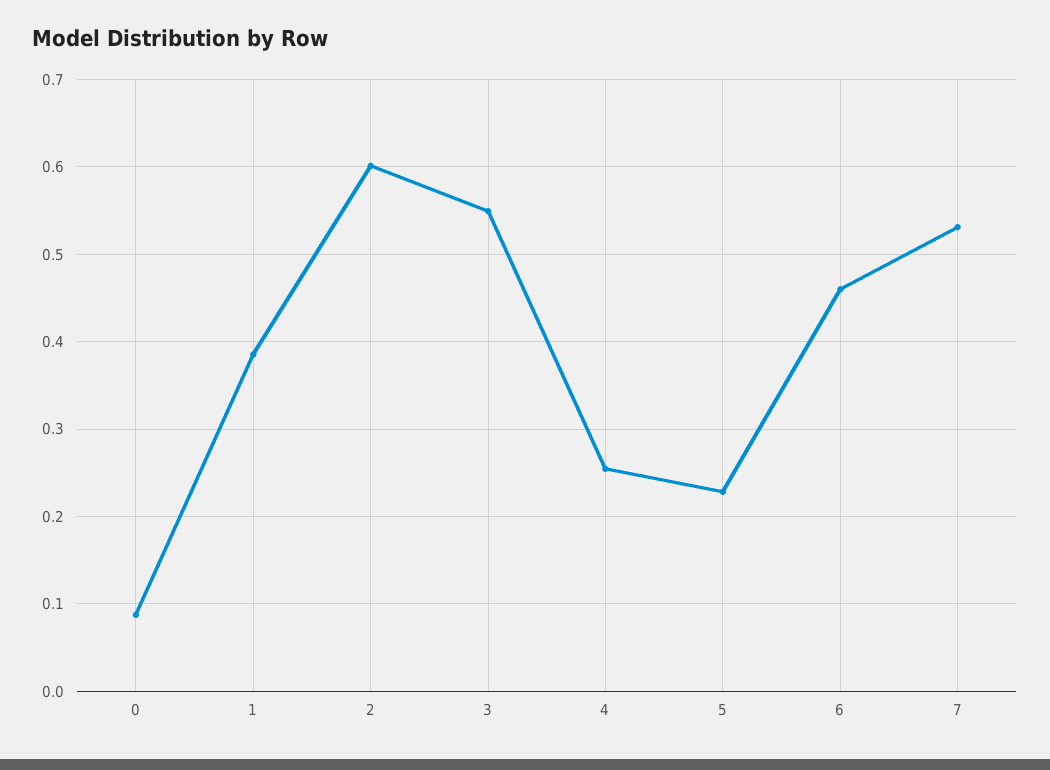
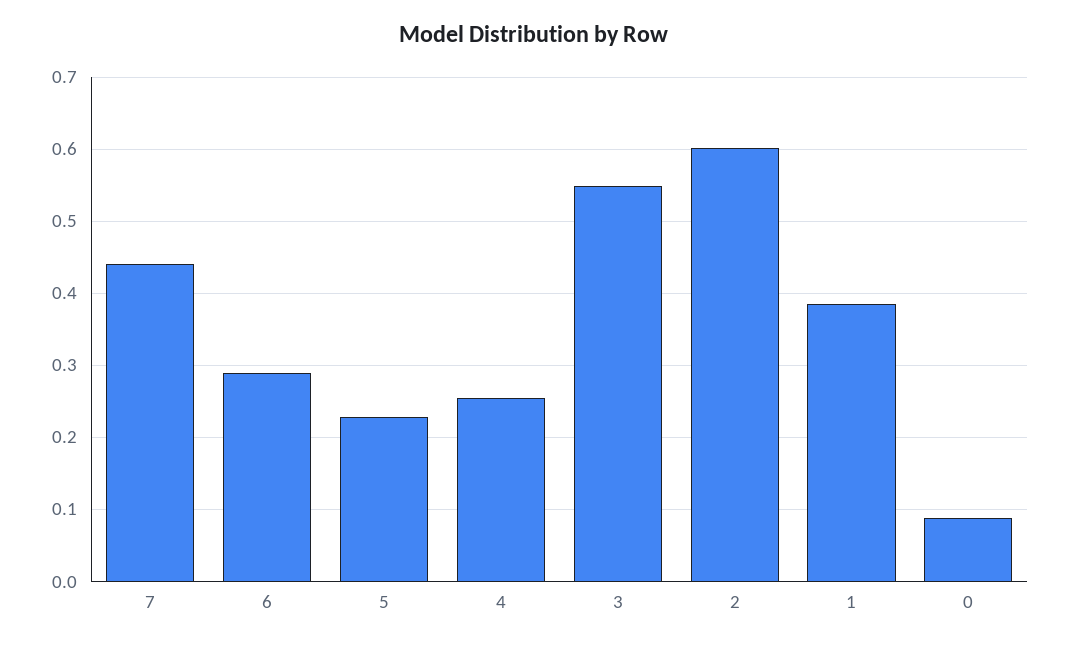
6: 0.46 -> 0.29
7: 0.53 -> 0.44

